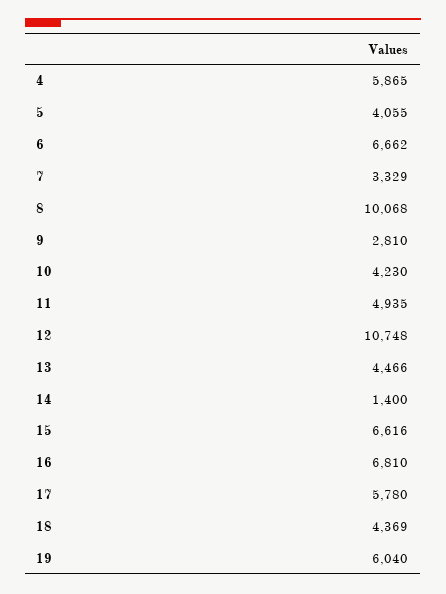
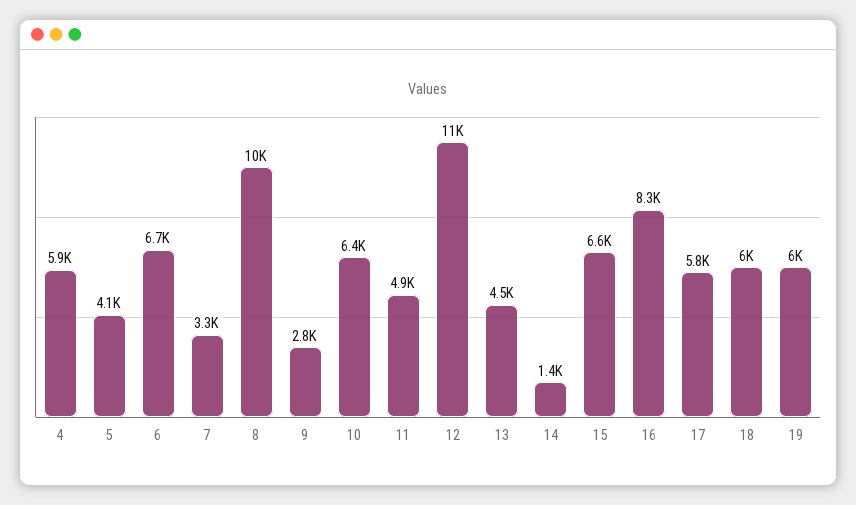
10: 4230 -> 6400
16: 6810 -> 8300
18: 4369 -> 6000

